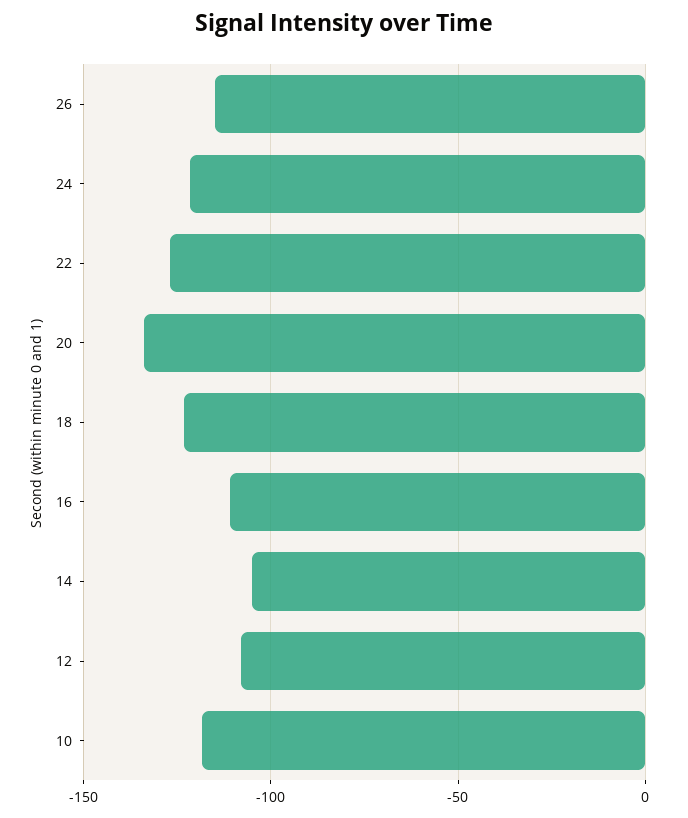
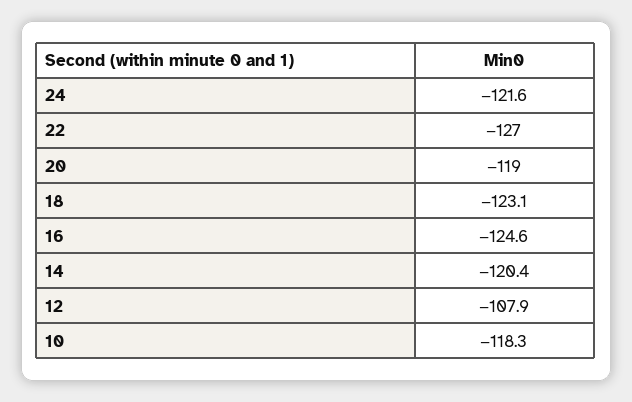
26: -115 -> none
20: -135 -> -119
16: -110 -> -124.6
14: -105 -> -120.4

